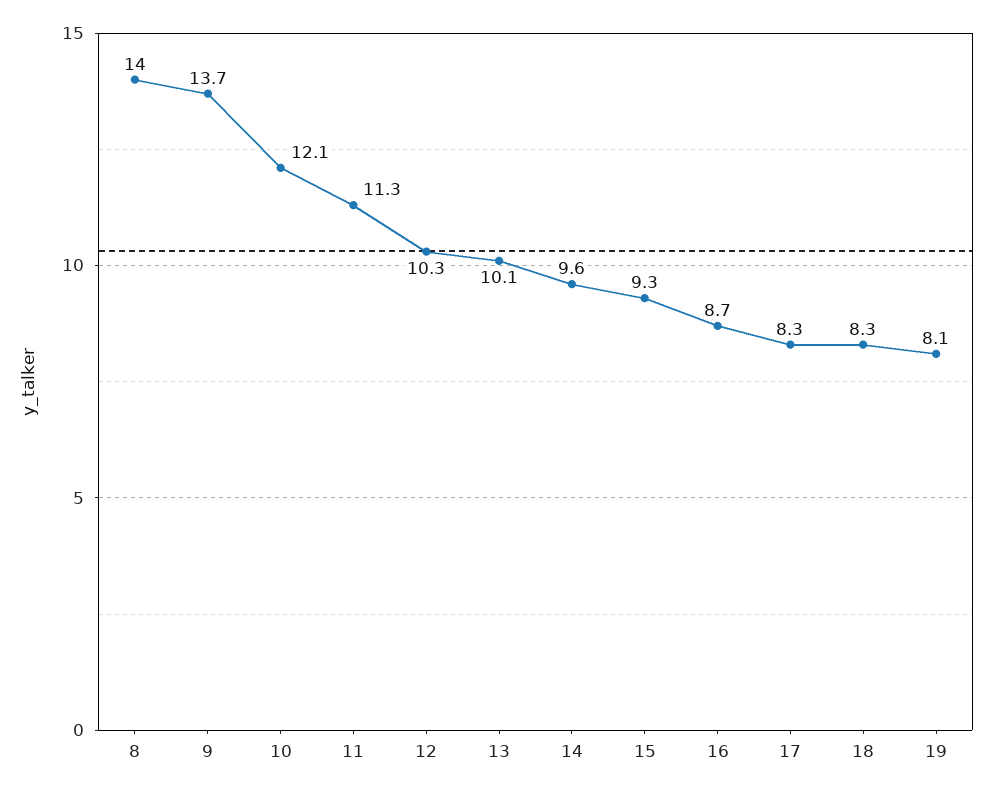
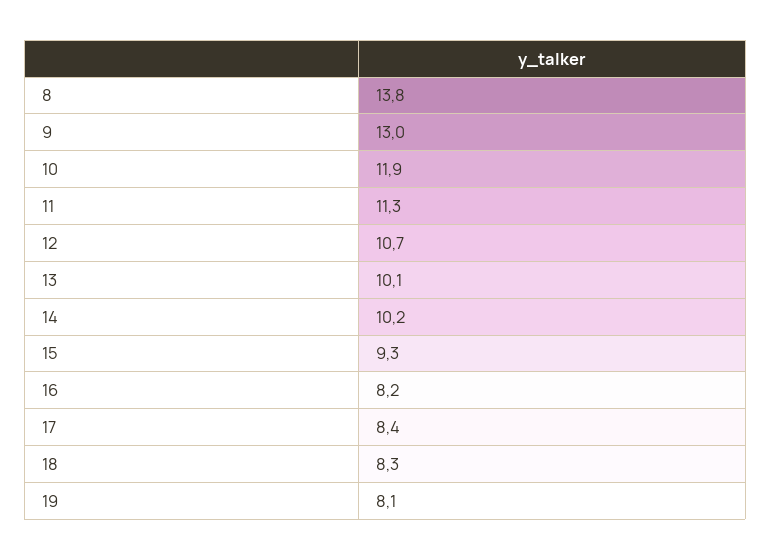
8: 14 -> 13.8
9: 13.7 -> 13
10: 12.1 -> 11.9
12: 10.3 -> 10.7
14: 9.6 -> 10.2
16: 8.7 -> 8.2
17: 8.3 -> 8.4

